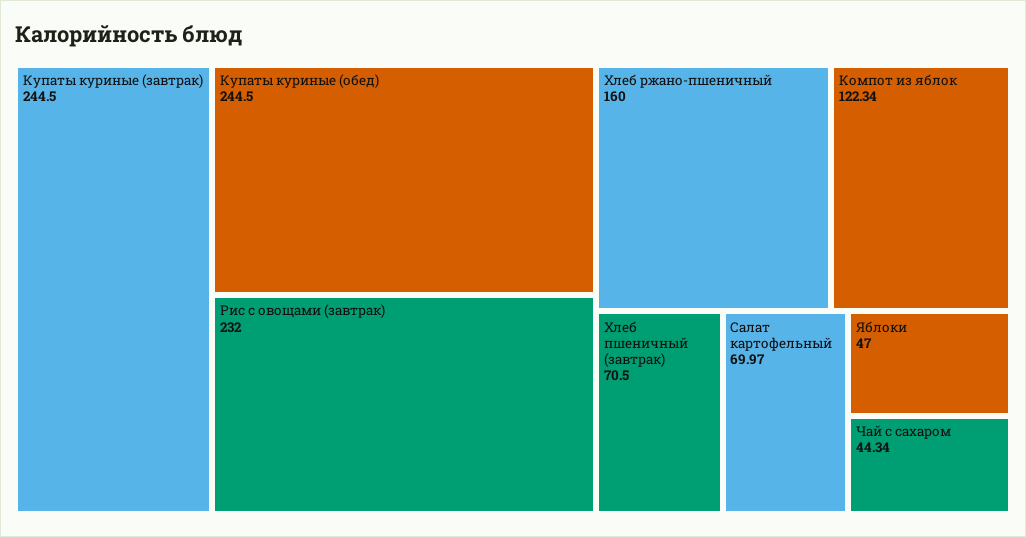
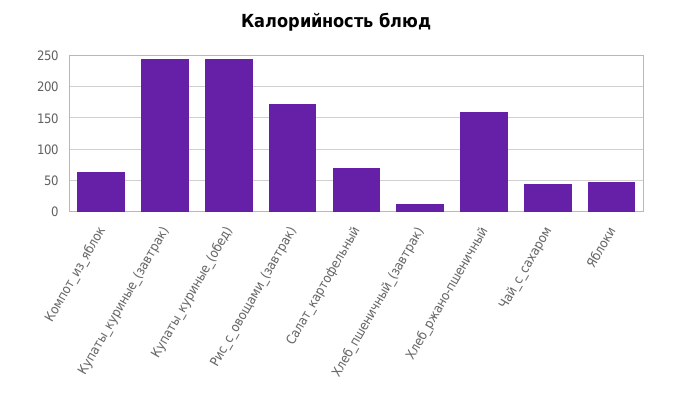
Рис с овощами (завтрак): 232 -> 170
Компот из яблок: 122.34 -> 60
Хлеб пшеничный (завтрак): 70.5 -> 10

